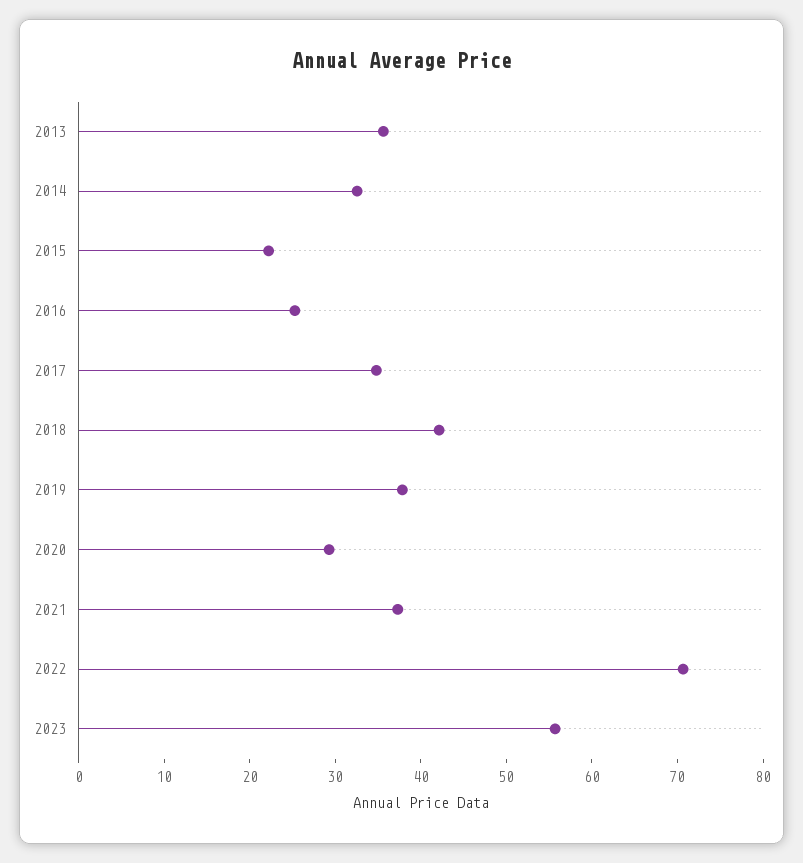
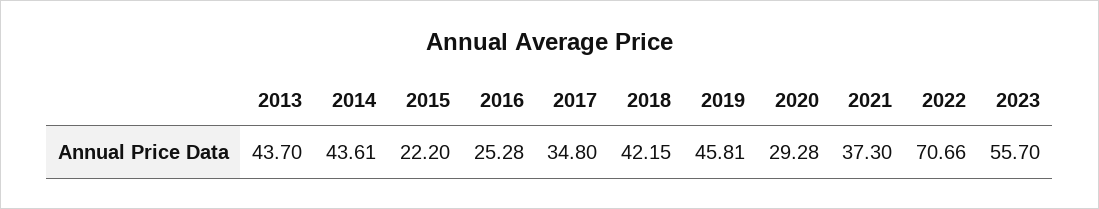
2013: 36 -> 43.7
2014: 32 -> 43.61
2019: 38 -> 45.81

